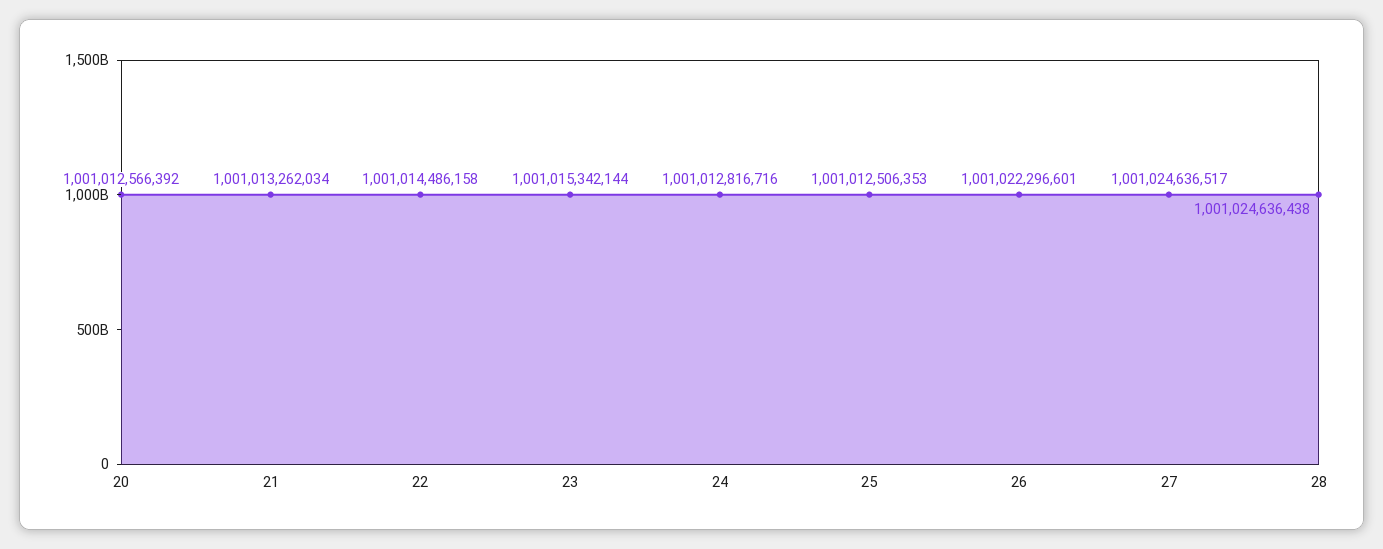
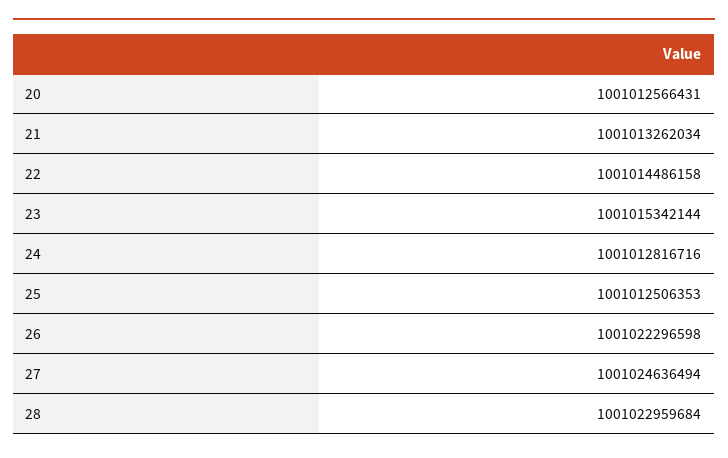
20: 1001012566392 -> 1001012566431
26: 1001022296601 -> 1001022296598
27: 1001024636517 -> 1001024636494
28: 1001024636438 -> 1001022959684

